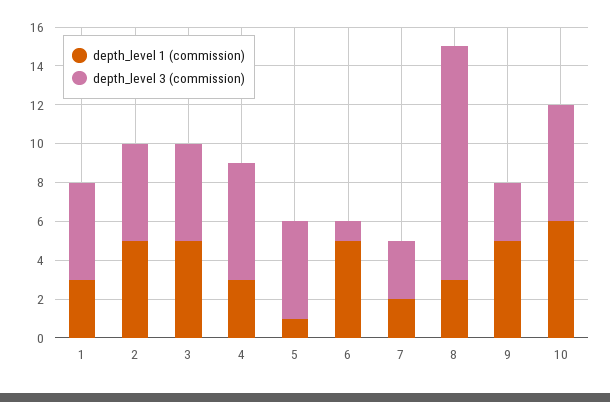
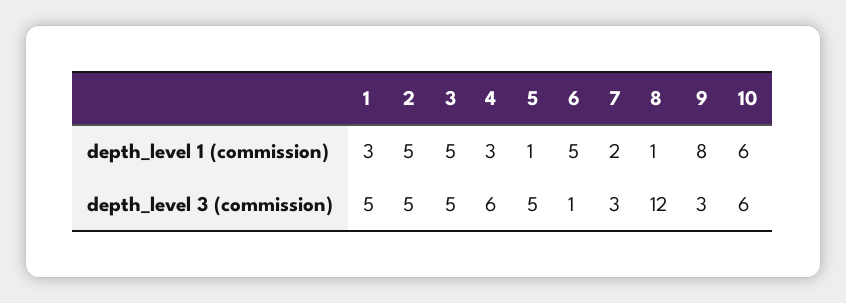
depth_level 1 (commission), 8: 3 -> 1
depth_level 1 (commission), 9: 5 -> 8

